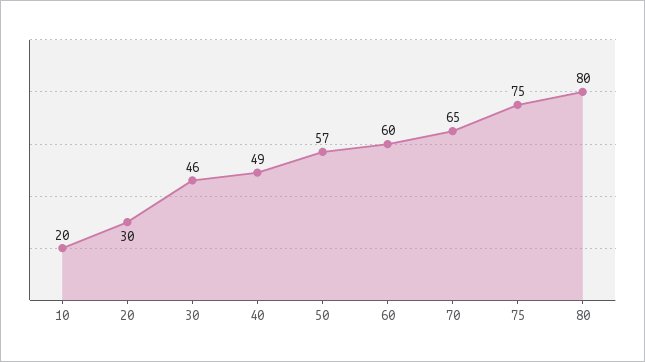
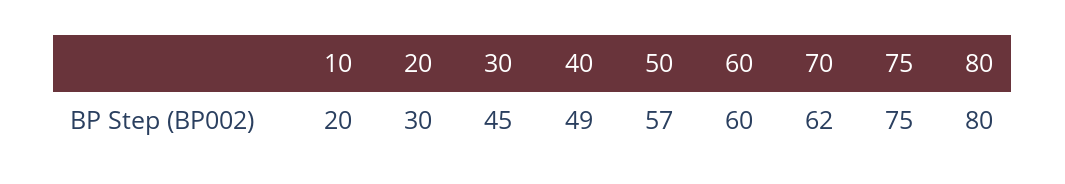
30: 46 -> 45
70: 65 -> 62

